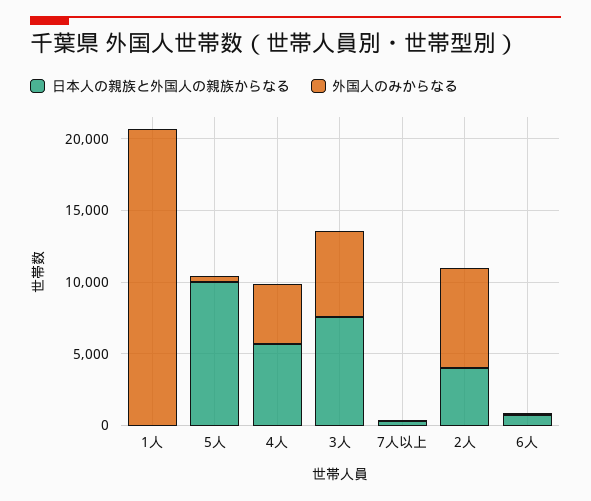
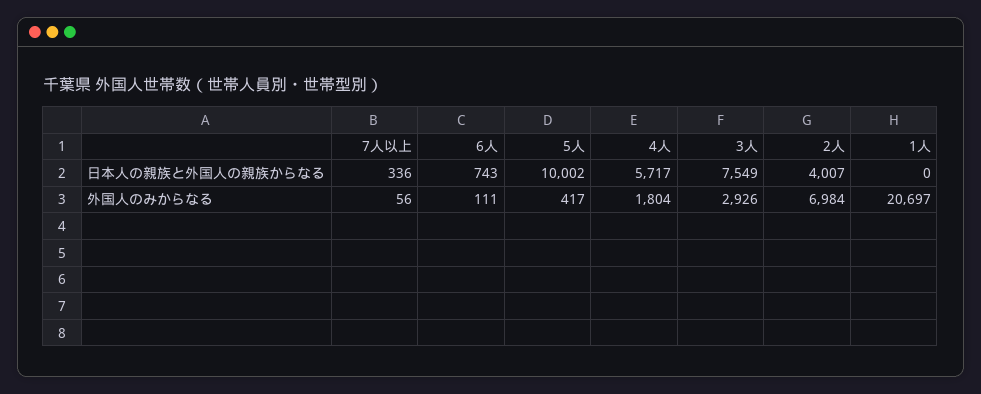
外国人のみからなる, 4人: 4000 -> 1804
外国人のみからなる, 3人: 6000 -> 2926

